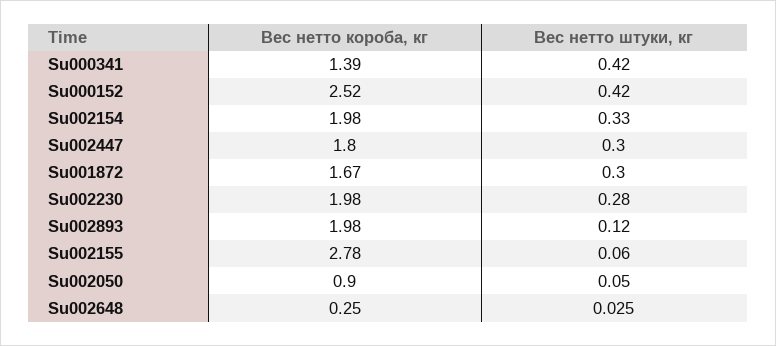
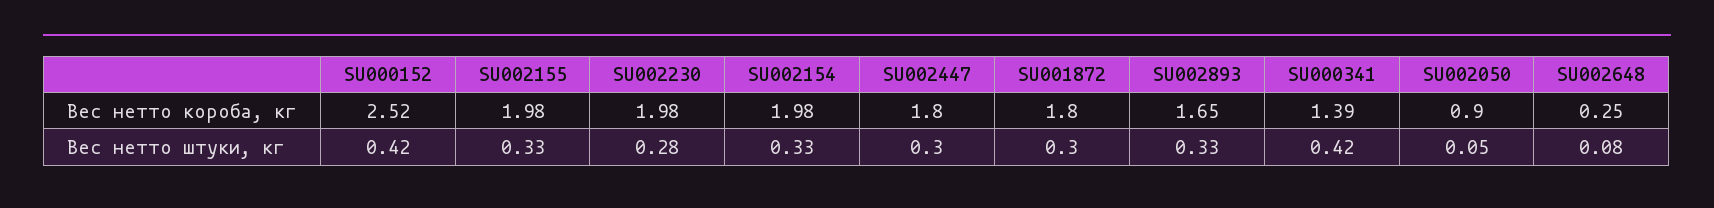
Вес нетто короба, кг, Su001872: 1.67 -> 1.8
Вес нетто короба, кг, Su002893: 1.98 -> 1.65
Вес нетто штуки, кг, Su002893: 0.12 -> 0.33
Вес нетто короба, кг, Su002155: 2.78 -> 1.98
Вес нетто штуки, кг, Su002155: 0.06 -> 0.33
Вес нетто штуки, кг, Su002648: 0.025 -> 0.08

